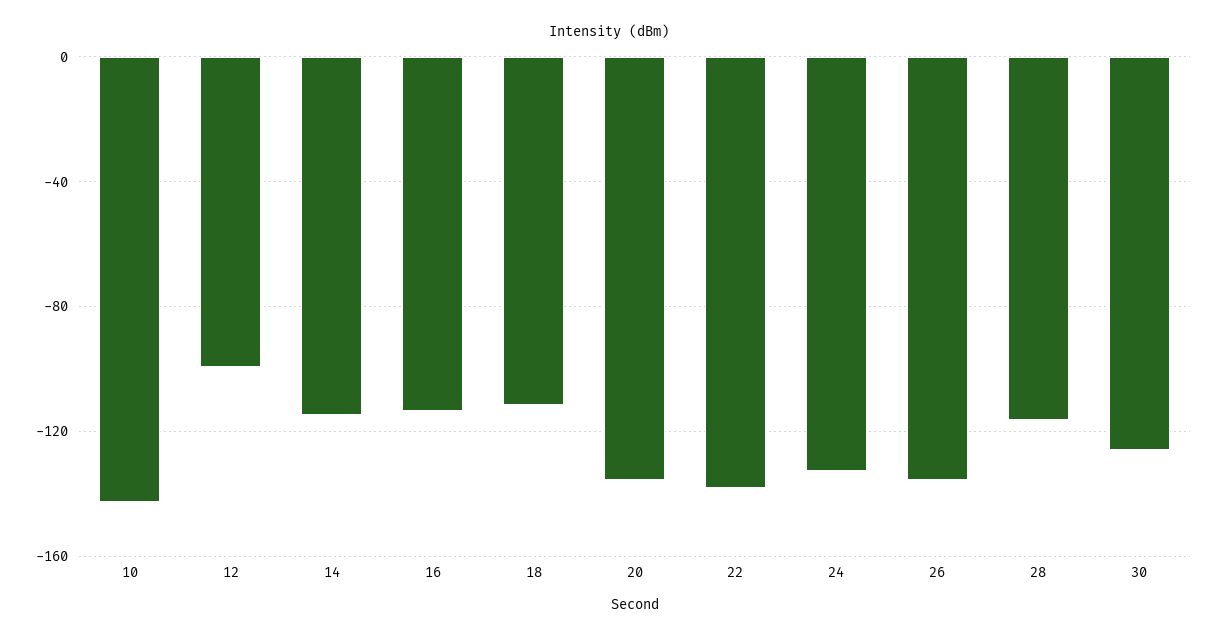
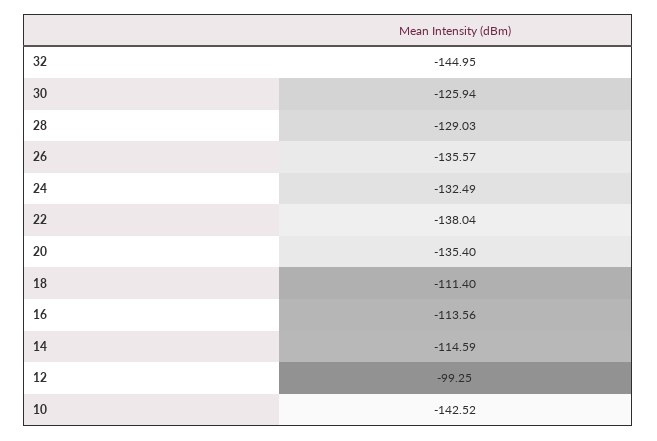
28: -115 -> -129.03
32: none -> -144.95

